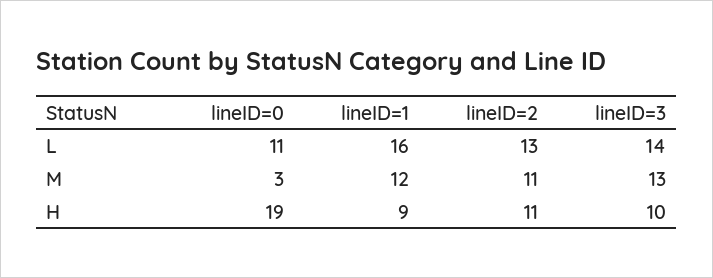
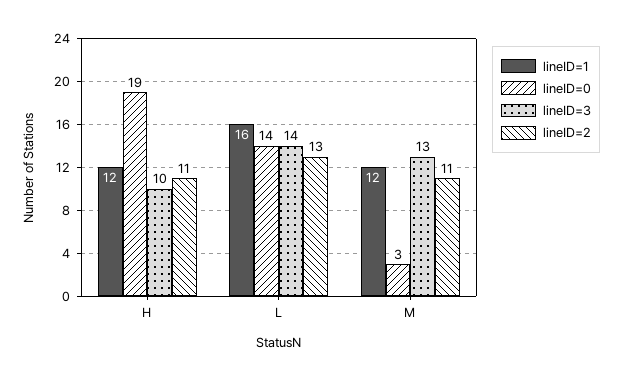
lineID=0, L: 11 -> 14
lineID=1, H: 9 -> 12

